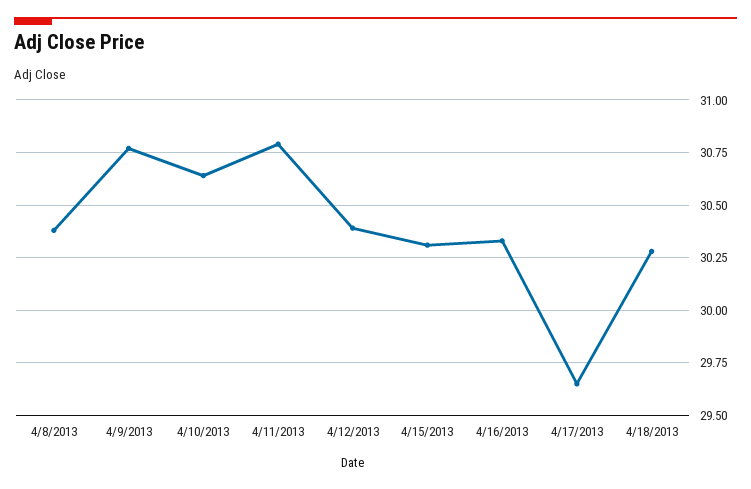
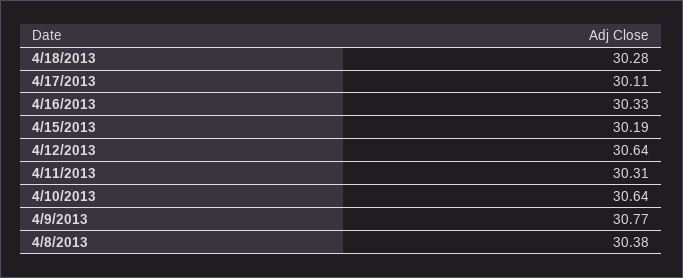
4/11/2013: 30.8 -> 30.31
4/12/2013: 30.4 -> 30.64
4/15/2013: 30.3 -> 30.19
4/17/2013: 29.65 -> 30.11

